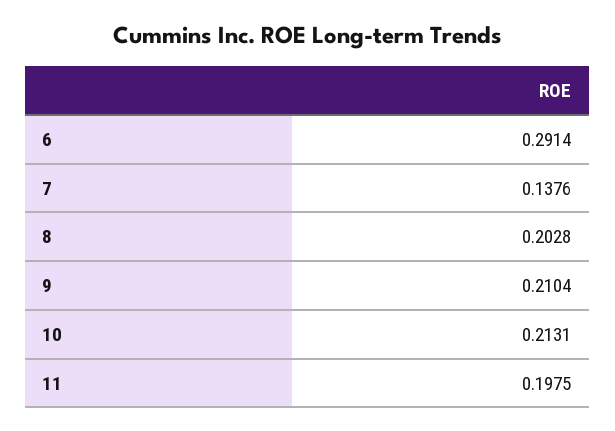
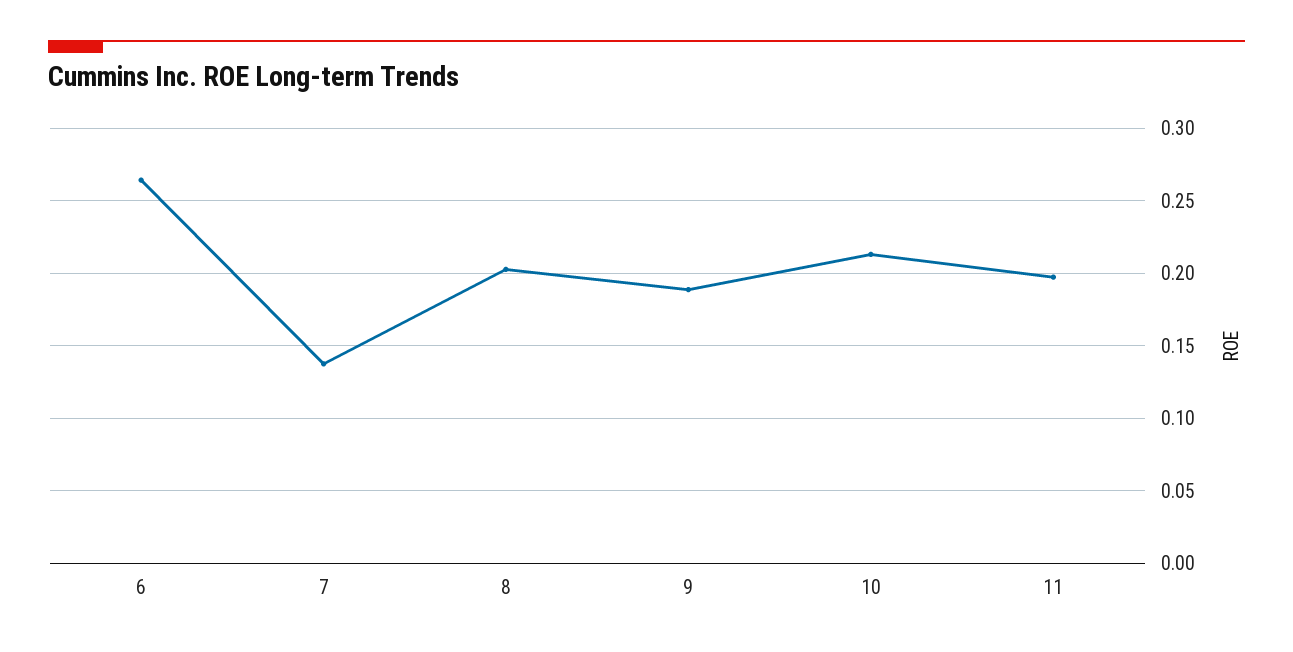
6: 0.2914 -> 0.265
9: 0.2104 -> 0.19

